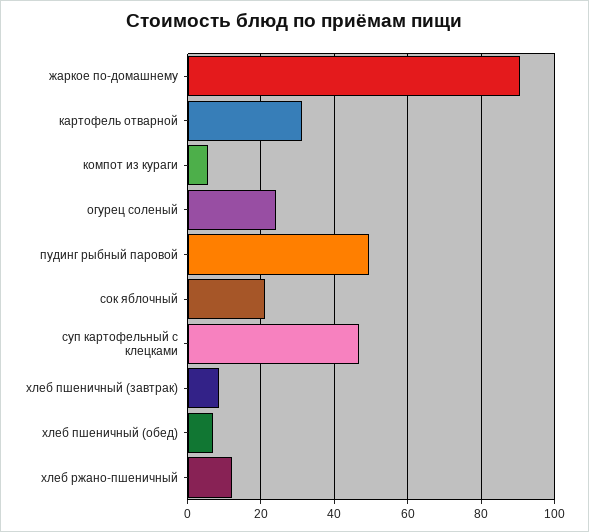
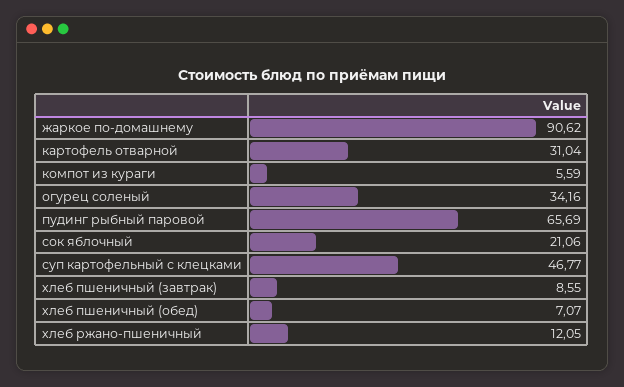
огурец соленый: 24 -> 34.16
пудинг рыбный паровой: 50 -> 65.69

